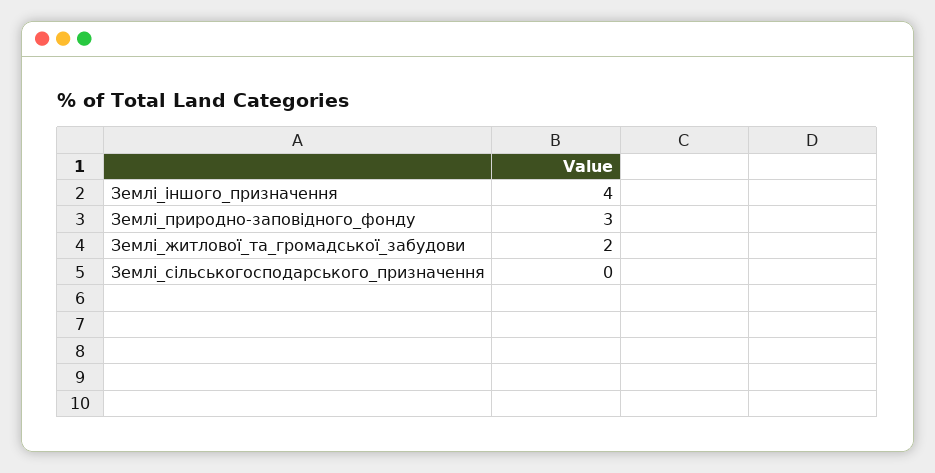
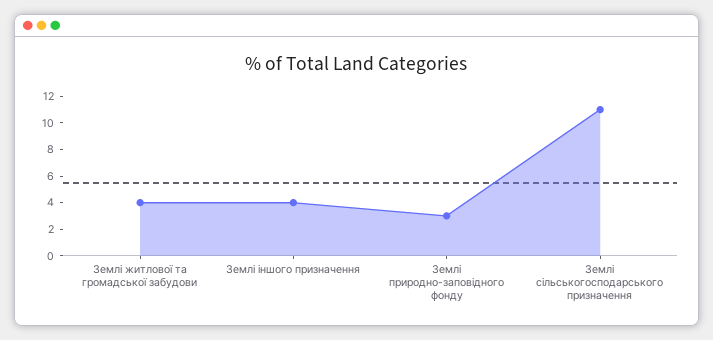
Землі_житлової_та_громадської_забудови: 2 -> 4
Землі_сільськогосподарського_призначення: 0 -> 11

